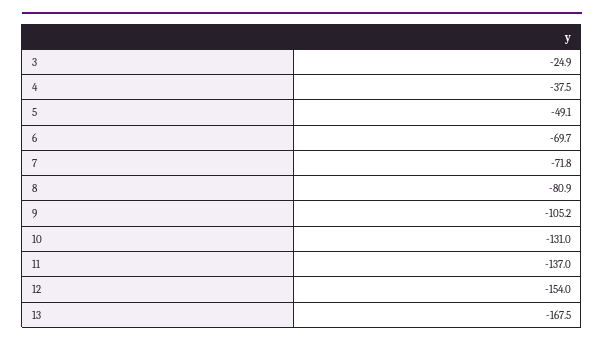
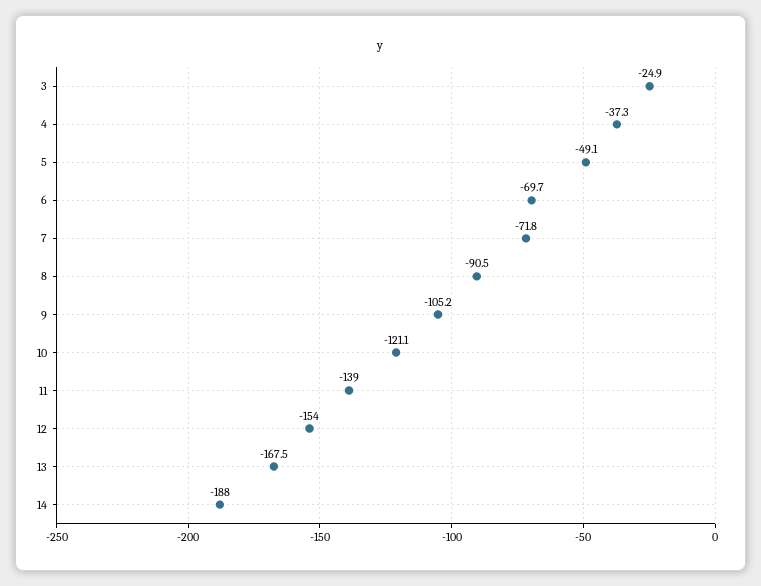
4: -37.5 -> -37.3
8: -80.9 -> -90.5
10: -131 -> -121.1
11: -137 -> -139
14: none -> -188

